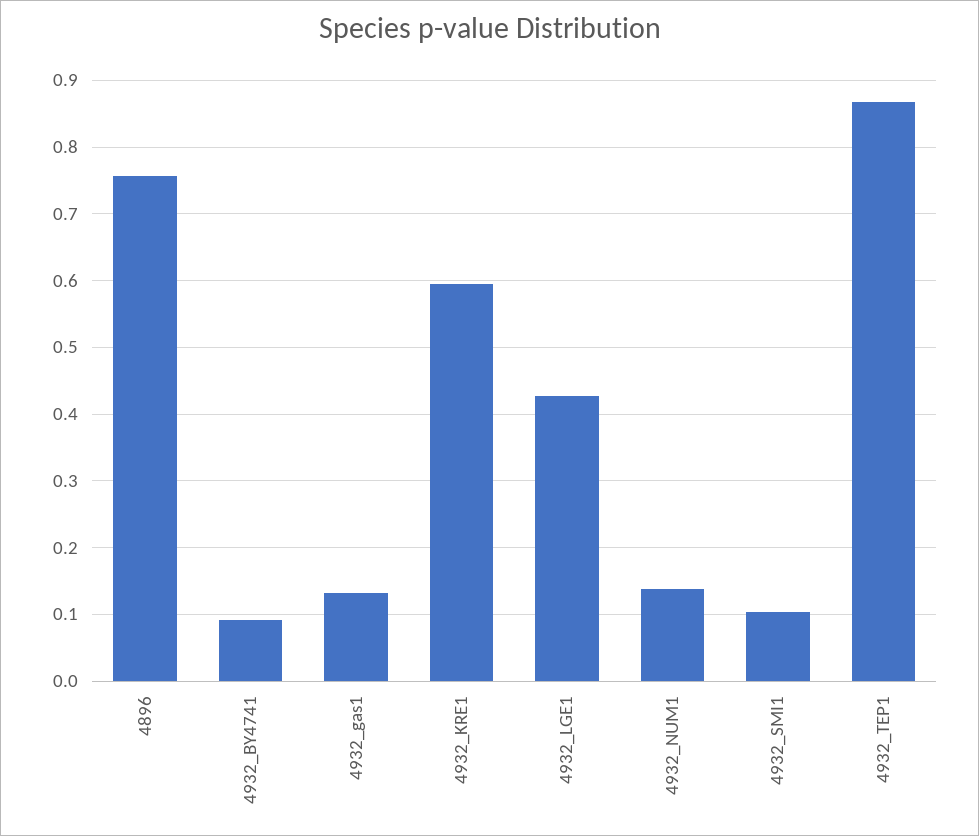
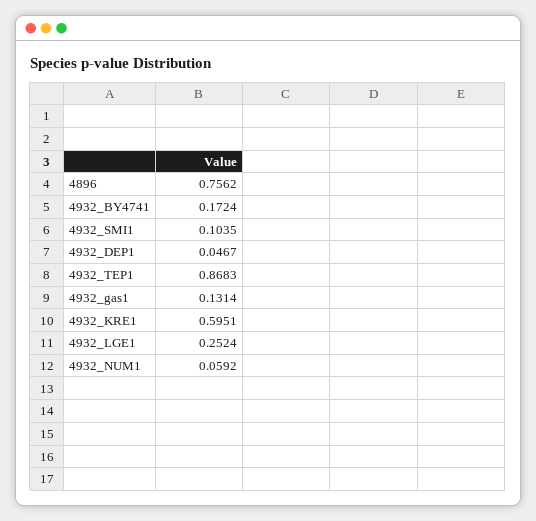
4932_BY4741: 0.09 -> 0.1724
4932_LGE1: 0.43 -> 0.2524
4932_NUM1: 0.14 -> 0.0592
4932_DEP1: none -> 0.0467

